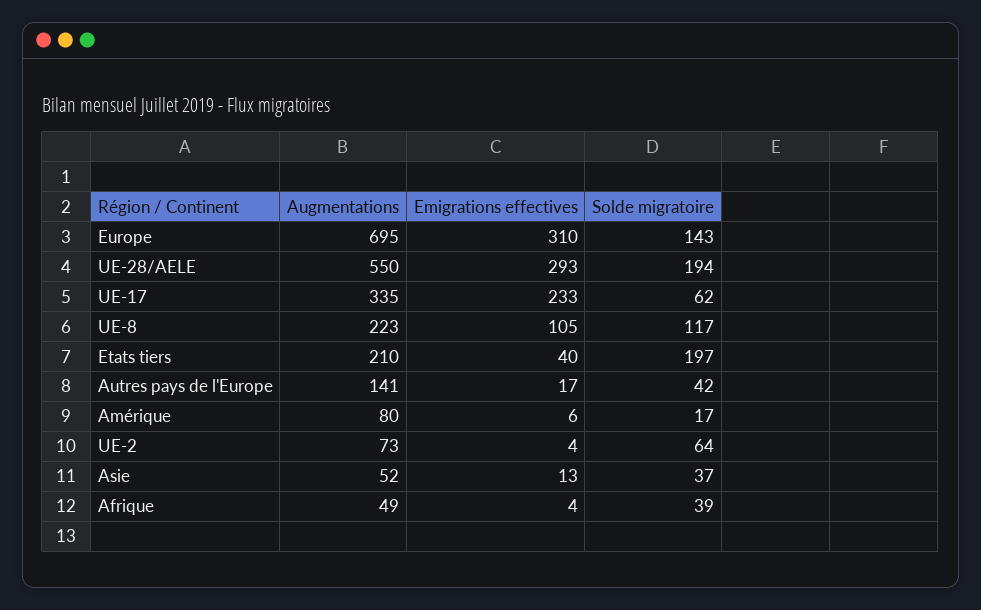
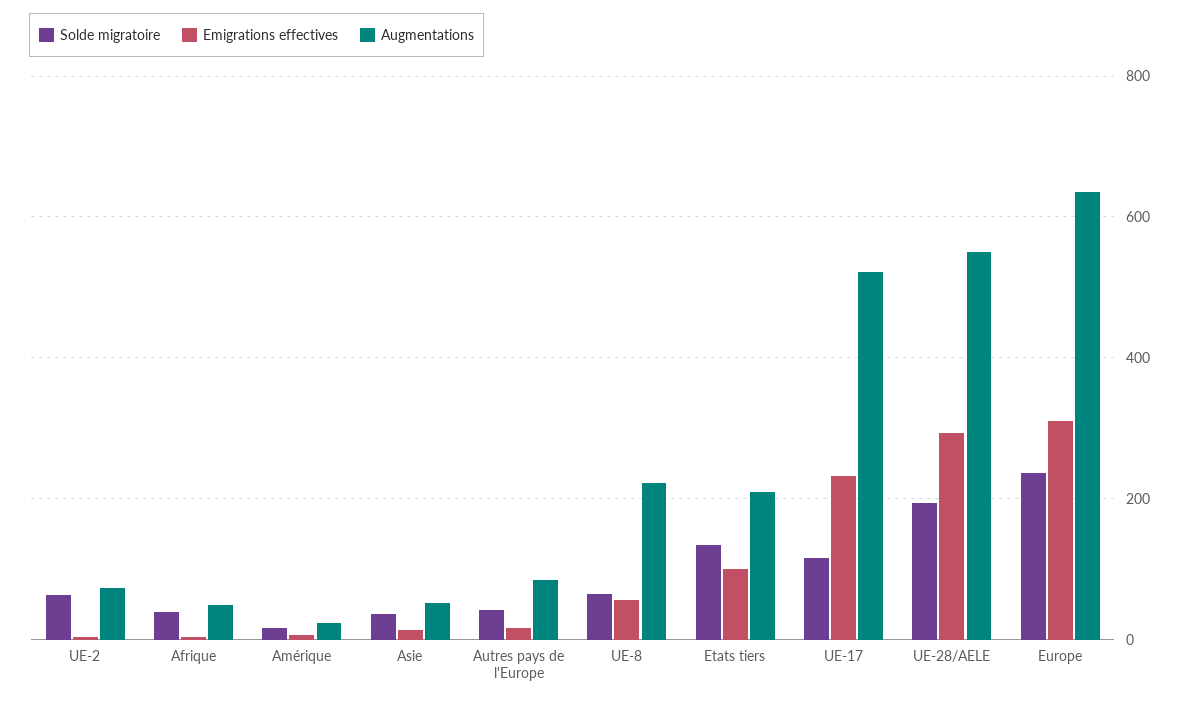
Augmentations, Europe: 695 -> 640
Solde migratoire, Europe: 143 -> 240
Augmentations, UE-17: 335 -> 520
Solde migratoire, UE-17: 62 -> 120
Emigrations effectives, UE-8: 105 -> 60
Solde migratoire, UE-8: 117 -> 60
Emigrations effectives, Etats tiers: 40 -> 100
Solde migratoire, Etats tiers: 197 -> 140
Augmentations, Autres pays de l'Europe: 141 -> 80
Augmentations, Amérique: 80 -> 20

